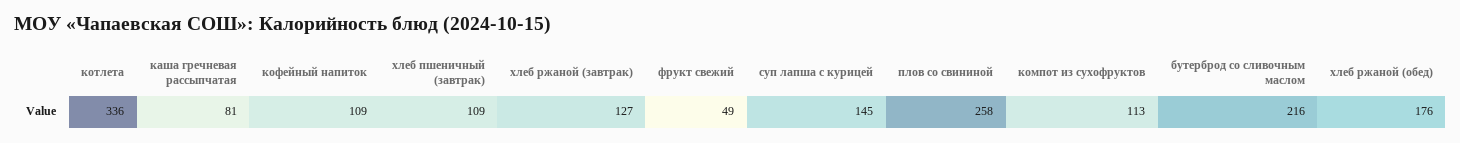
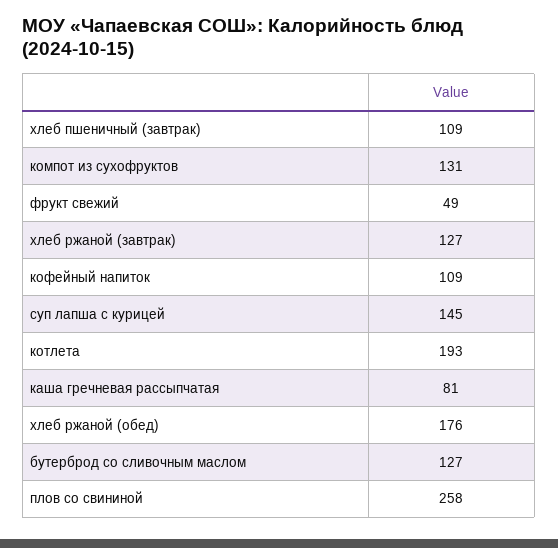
котлета: 336 -> 193
компот из сухофруктов: 113 -> 131
бутерброд со сливочным маслом: 216 -> 127

